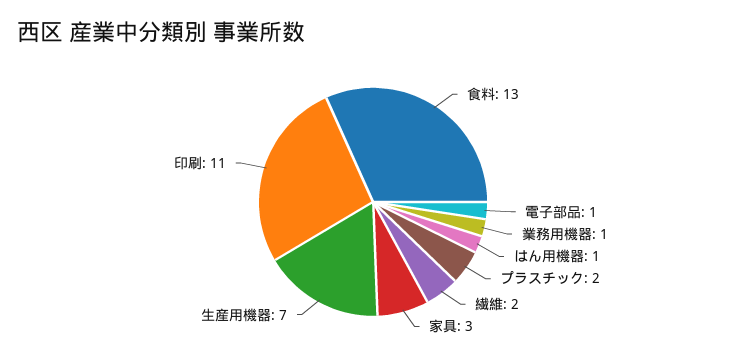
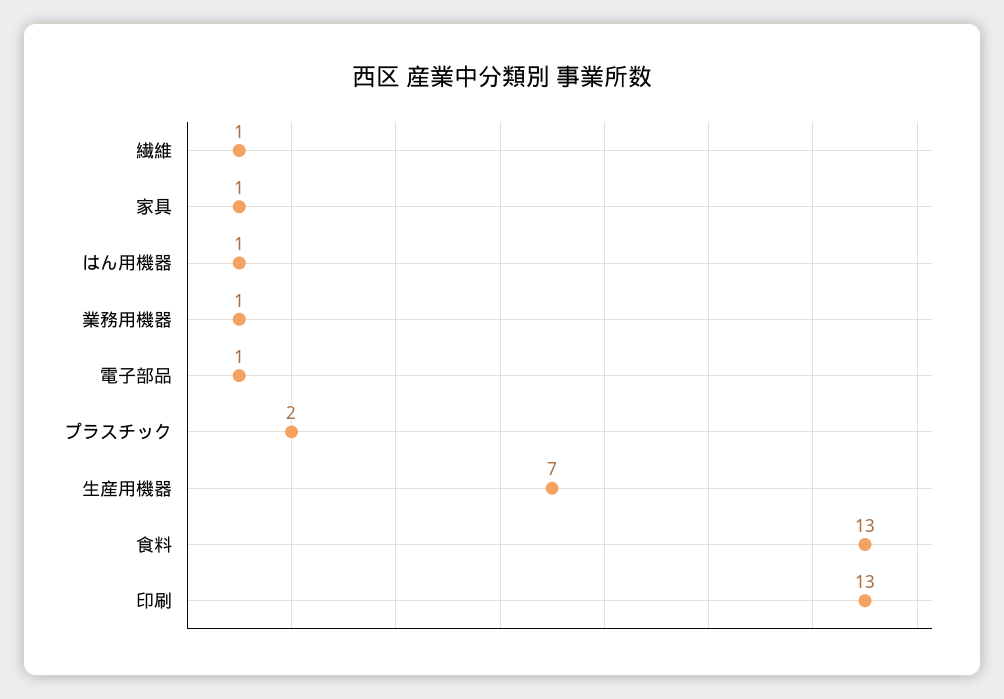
繊維: 2 -> 1
家具: 3 -> 1
印刷: 11 -> 13

